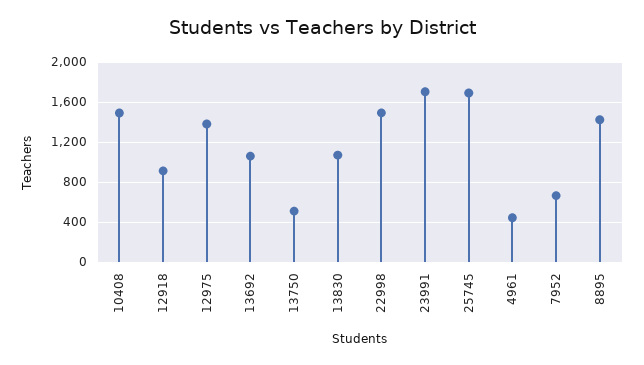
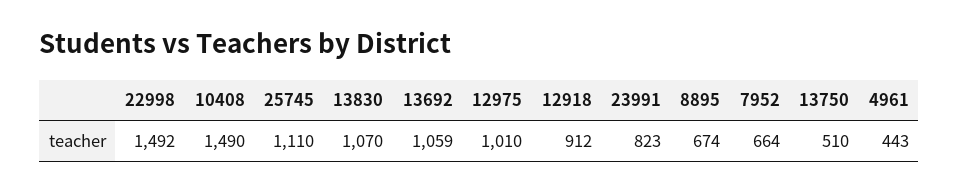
12975: 1400 -> 1010
23991: 1700 -> 823
25745: 1700 -> 1110
8895: 1400 -> 674

